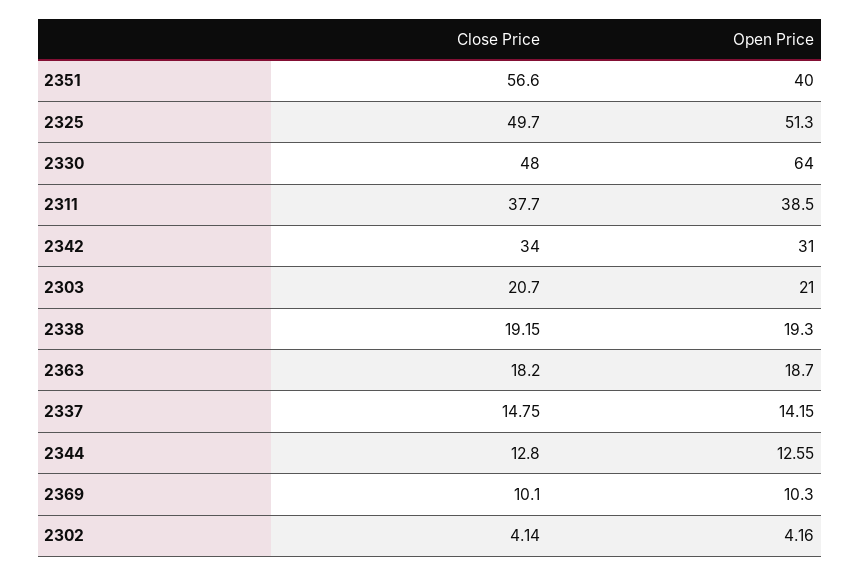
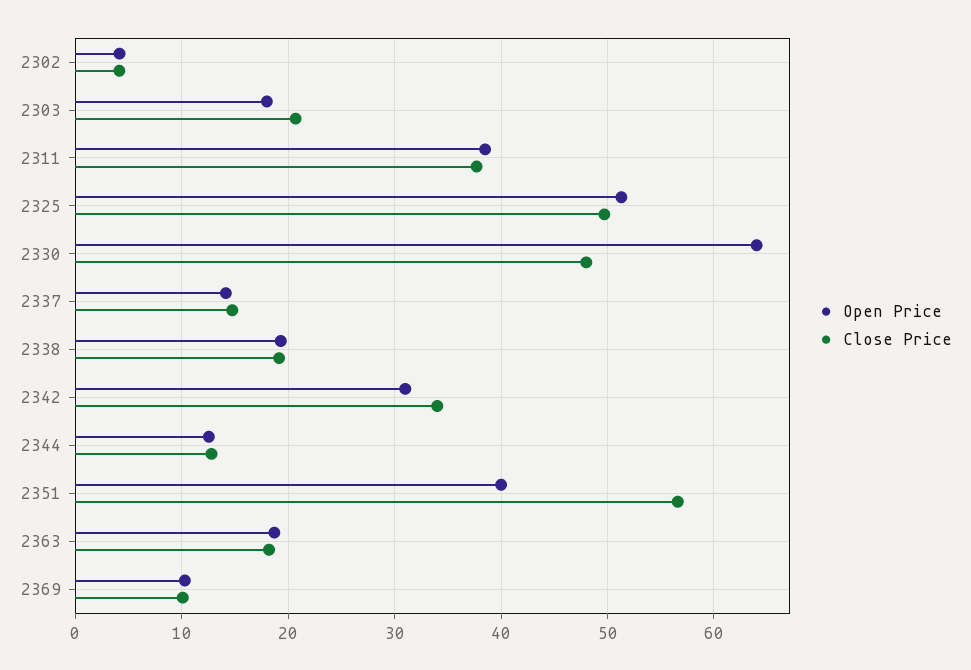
Open Price, 2303: 21 -> 18

